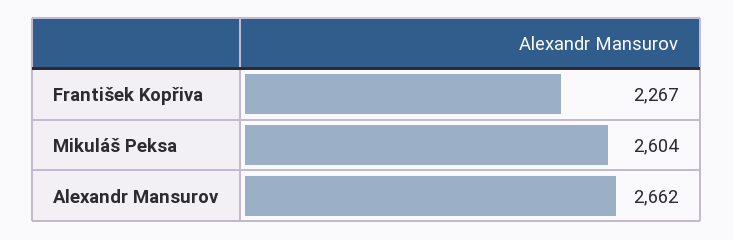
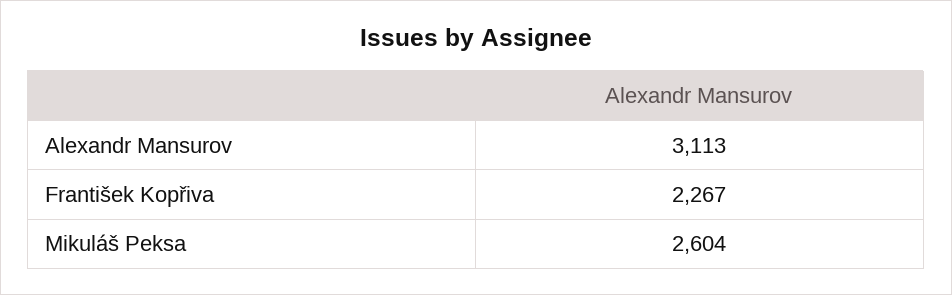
Alexandr Mansurov: 2662 -> 3113

